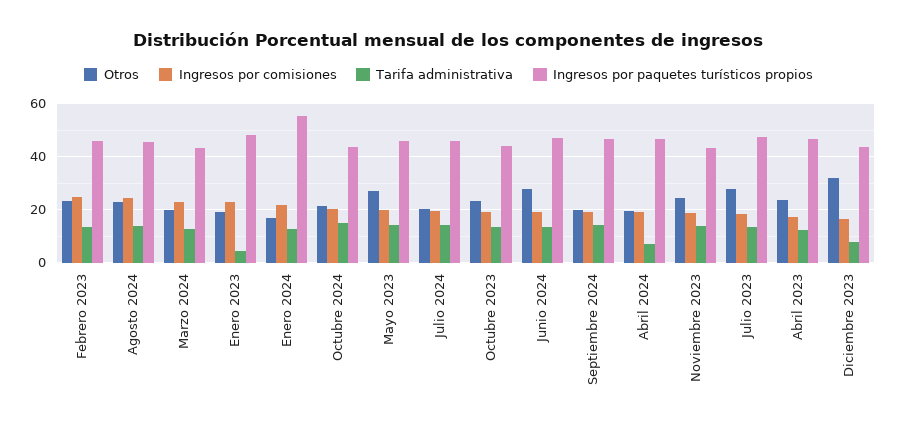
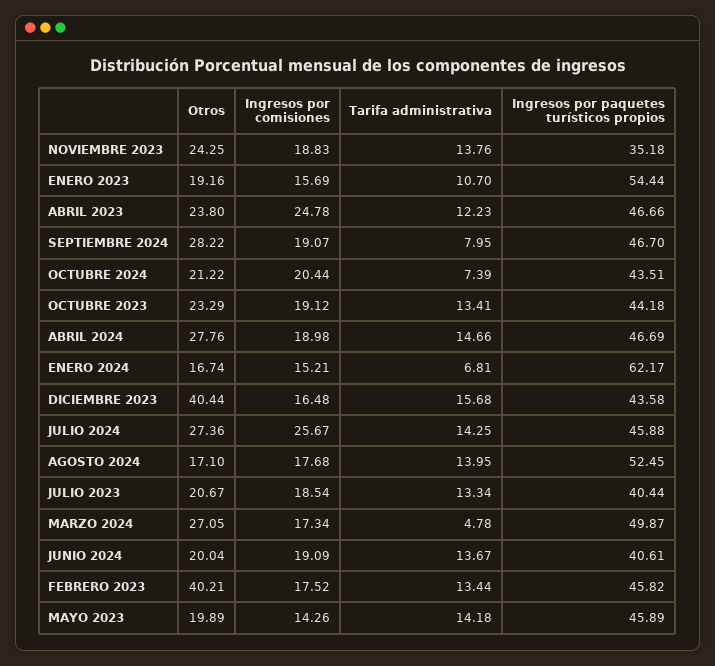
Otros, Febrero 2023: 22.5 -> 40.21
Ingresos por comisiones, Febrero 2023: 25 -> 17.52
Otros, Agosto 2024: 22.5 -> 17.1
Ingresos por comisiones, Agosto 2024: 25 -> 17.68
Ingresos por paquetes turísticos propios, Agosto 2024: 45 -> 52.45
Otros, Marzo 2024: 20 -> 27.05
Ingresos por comisiones, Marzo 2024: 22.5 -> 17.34
Tarifa administrativa, Marzo 2024: 12.5 -> 4.78
Ingresos por paquetes turísticos propios, Marzo 2024: 42.5 -> 49.87
Ingresos por comisiones, Enero 2023: 22.5 -> 15.69
Tarifa administrativa, Enero 2023: 5 -> 10.7
Ingresos por paquetes turísticos propios, Enero 2023: 47.5 -> 54.44
Ingresos por comisiones, Enero 2024: 22.5 -> 15.21
Tarifa administrativa, Enero 2024: 12.5 -> 6.81
Ingresos por paquetes turísticos propios, Enero 2024: 55 -> 62.17
Tarifa administrativa, Octubre 2024: 15 -> 7.39
Otros, Mayo 2023: 27.5 -> 19.89
Ingresos por comisiones, Mayo 2023: 20 -> 14.26
Otros, Julio 2024: 20 -> 27.36
Ingresos por comisiones, Julio 2024: 20 -> 25.67
Otros, Junio 2024: 27.5 -> 20.04
Ingresos por paquetes turísticos propios, Junio 2024: 47.5 -> 40.61
Otros, Septiembre 2024: 20 -> 28.22
Tarifa administrativa, Septiembre 2024: 15 -> 7.95
Otros, Abril 2024: 20 -> 27.76
Tarifa administrativa, Abril 2024: 7.5 -> 14.66
Ingresos por paquetes turísticos propios, Noviembre 2023: 42.5 -> 35.18
Otros, Julio 2023: 27.5 -> 20.67
Ingresos por paquetes turísticos propios, Julio 2023: 47.5 -> 40.44
Ingresos por comisiones, Abril 2023: 17.5 -> 24.78
Otros, Diciembre 2023: 32.5 -> 40.44
Tarifa administrativa, Diciembre 2023: 7.5 -> 15.68

